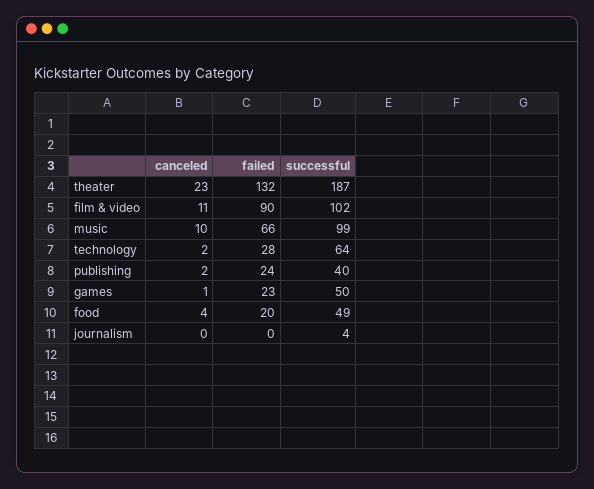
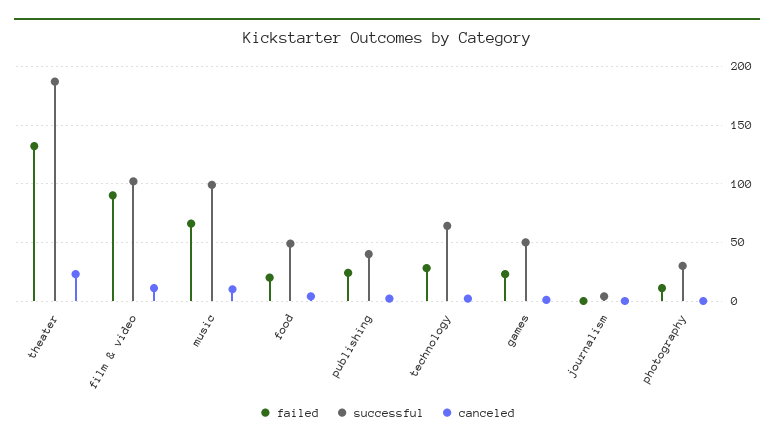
failed, photography: none -> 10
successful, photography: none -> 30
canceled, photography: none -> 0

